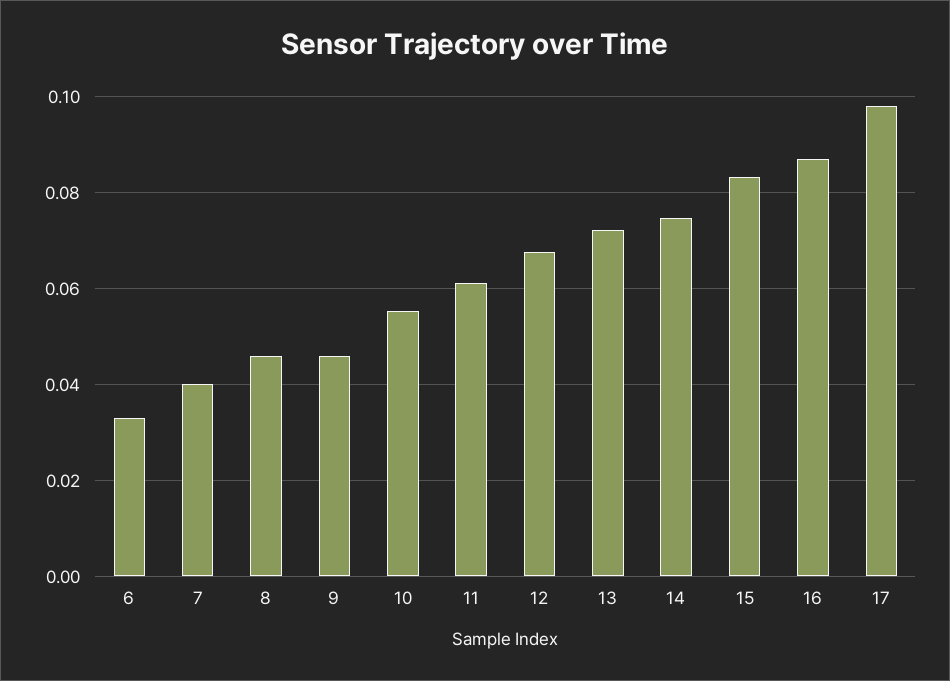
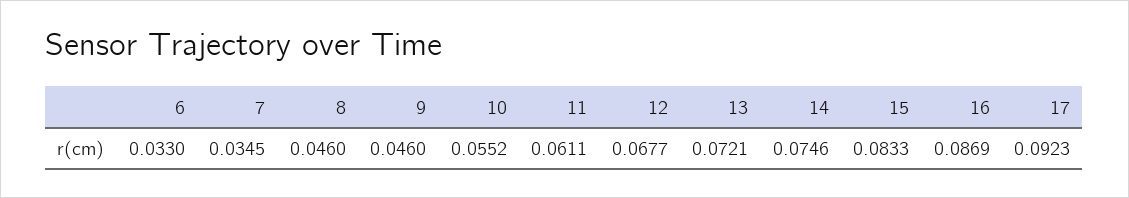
7: 0.04 -> 0.0345
17: 0.098 -> 0.0923

